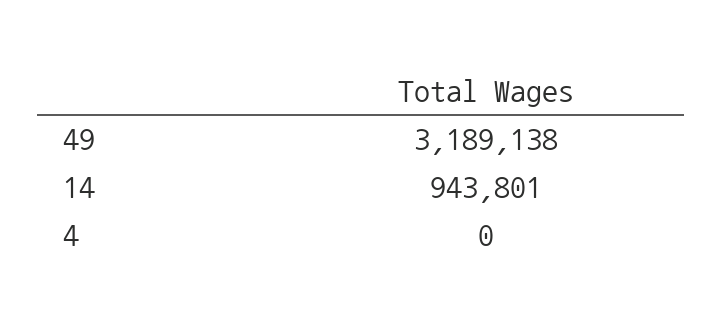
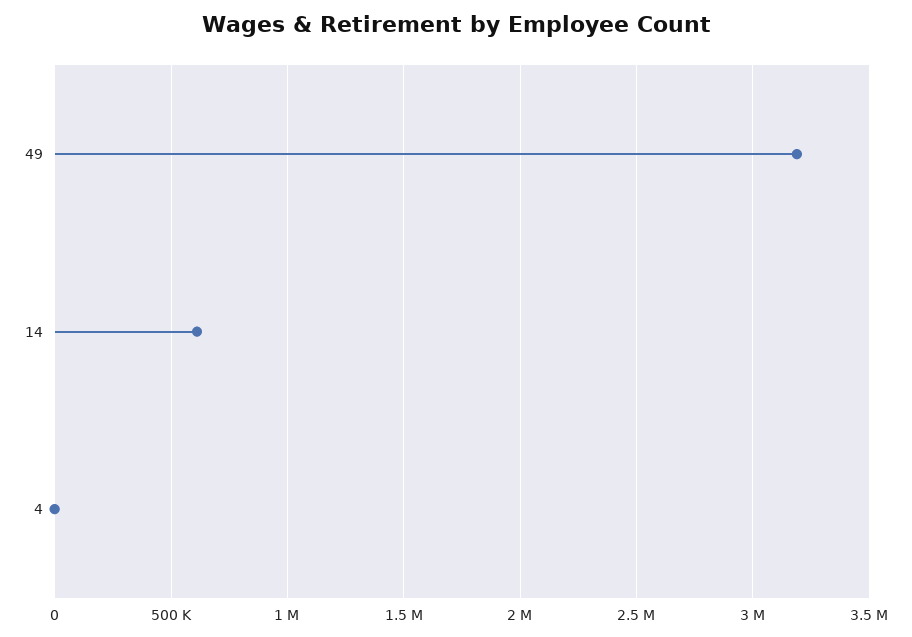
14: 943801 -> 600000

